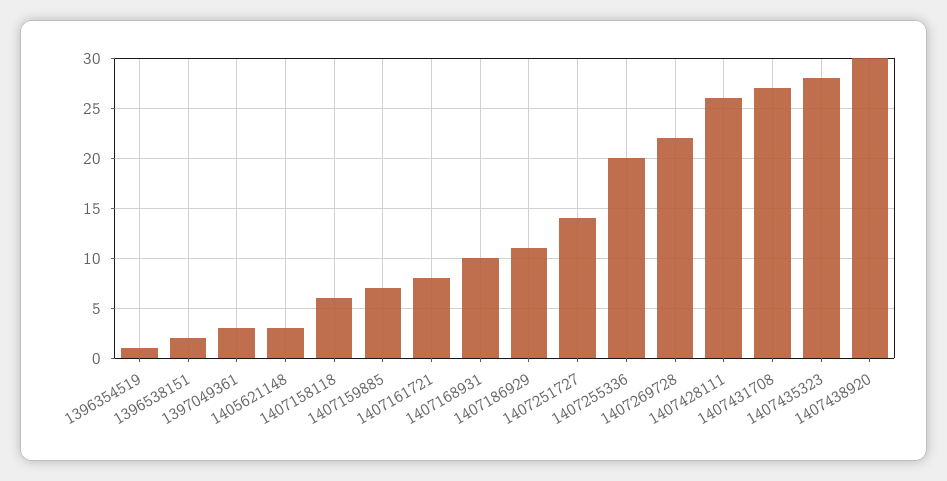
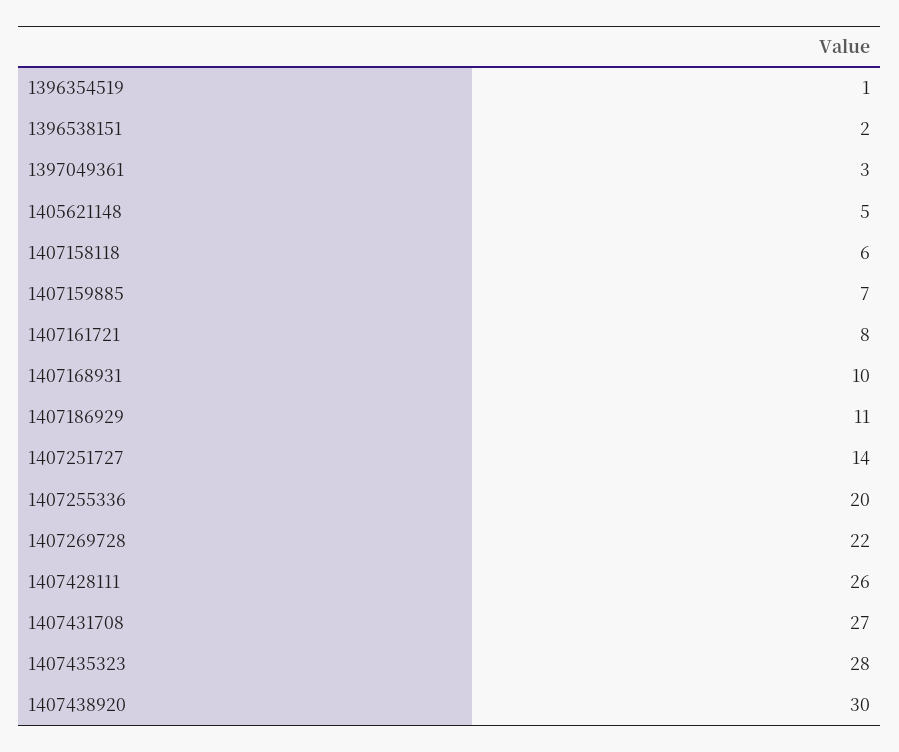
1405621148: 3 -> 5

